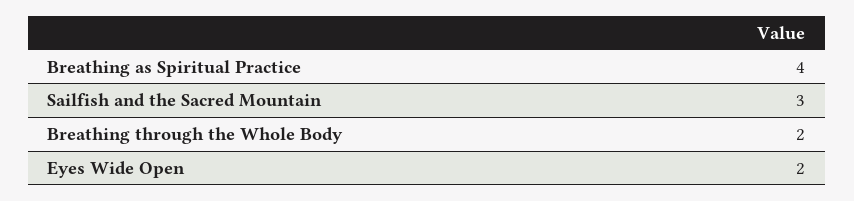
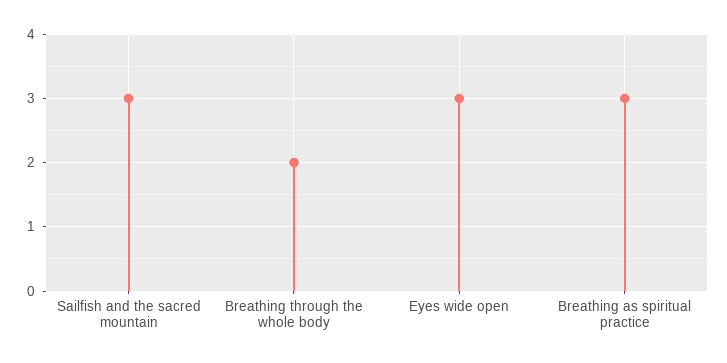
Breathing as Spiritual Practice: 4 -> 3
Eyes Wide Open: 2 -> 3

